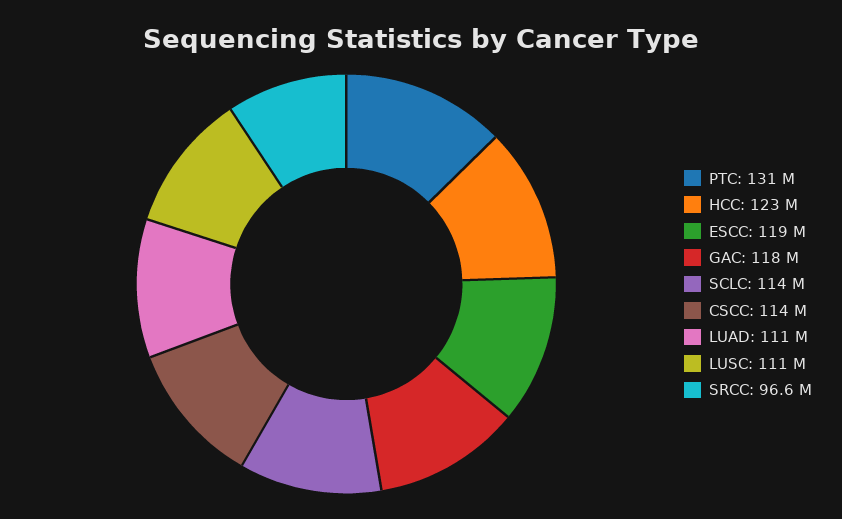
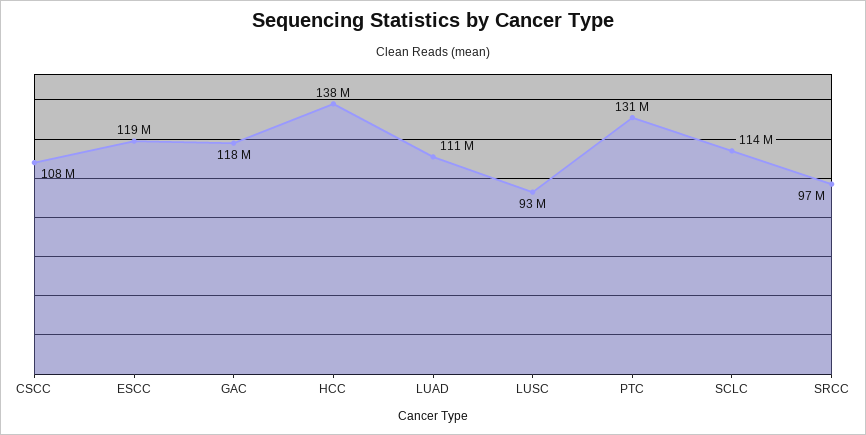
HCC: 123000000 -> 138000000
CSCC: 114000000 -> 108000000
LUSC: 111000000 -> 93000000

